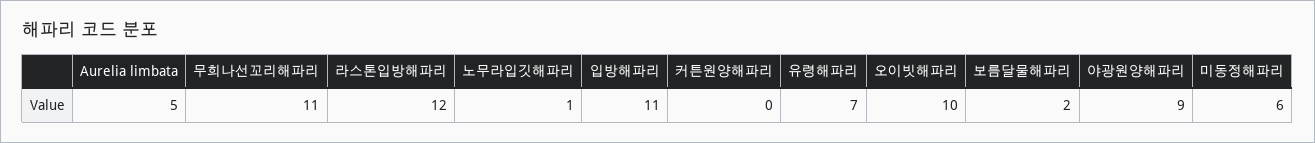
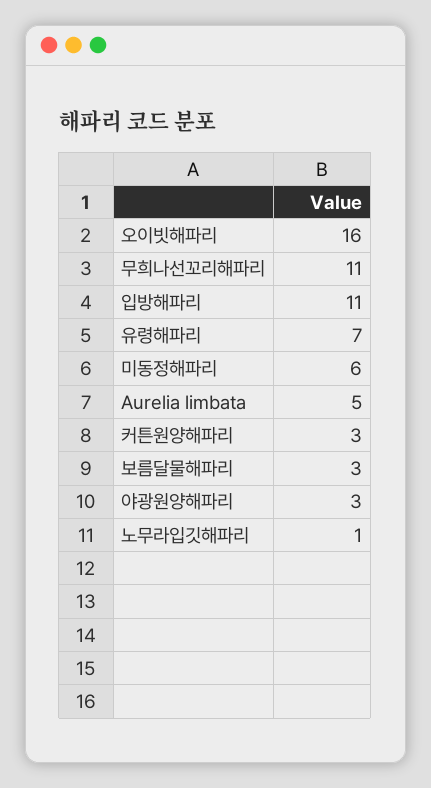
라스톤입방해파리: 12 -> none
커튼원양해파리: 0 -> 3
오이빗해파리: 10 -> 16
보름달물해파리: 2 -> 3
야광원양해파리: 9 -> 3

